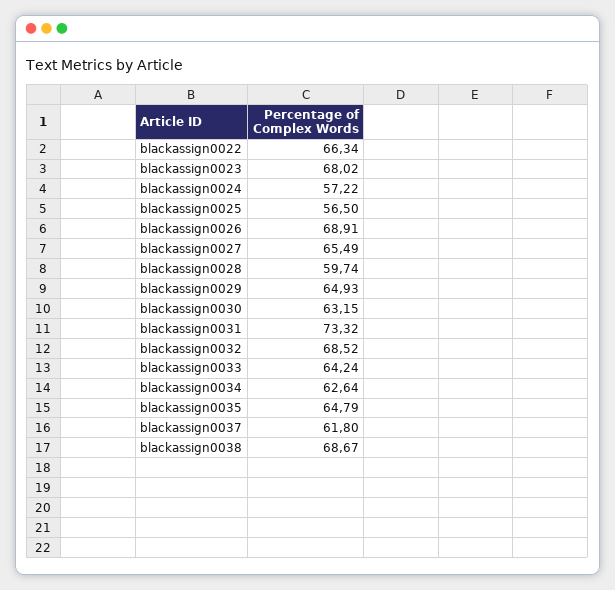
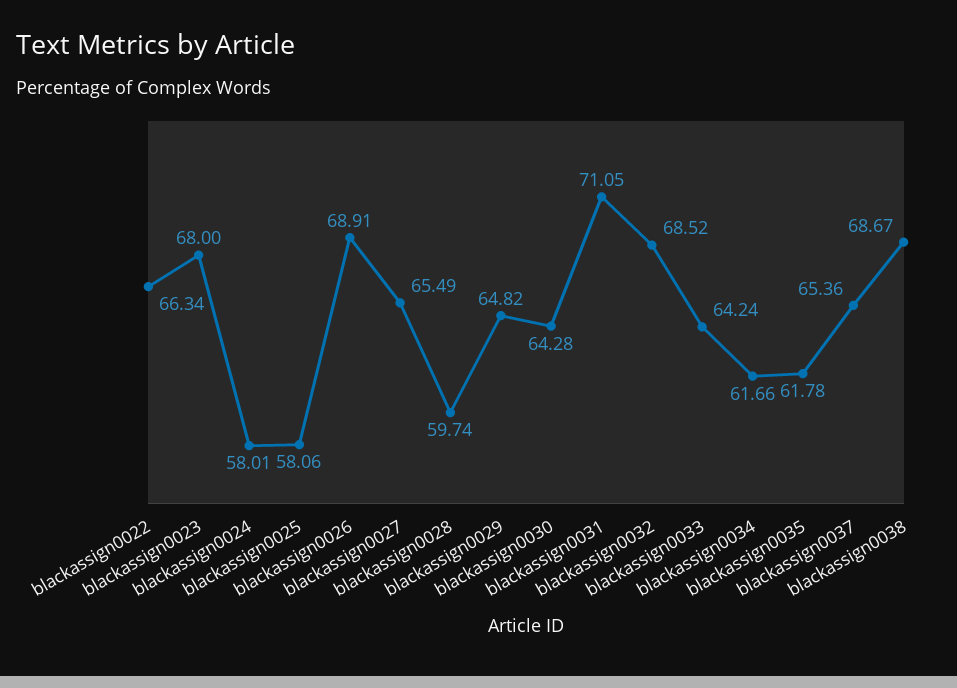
blackassign0023: 68.02 -> 68
blackassign0024: 57.22 -> 58.01
blackassign0025: 56.5 -> 58.06
blackassign0029: 64.93 -> 64.82
blackassign0030: 63.15 -> 64.28
blackassign0031: 73.32 -> 71.05
blackassign0034: 62.64 -> 61.66
blackassign0035: 64.79 -> 61.78
blackassign0037: 61.8 -> 65.36

